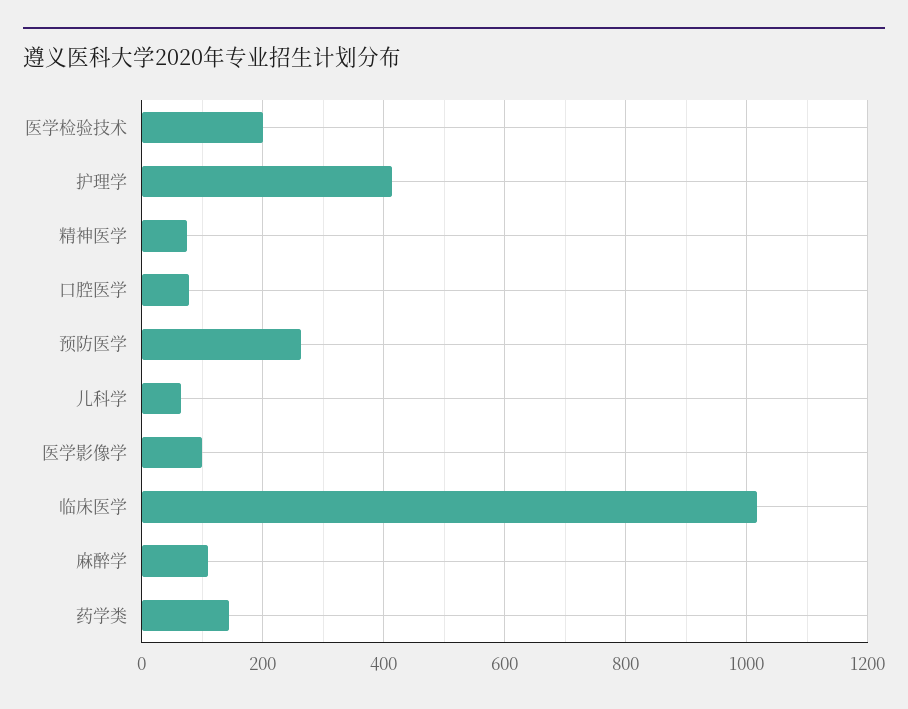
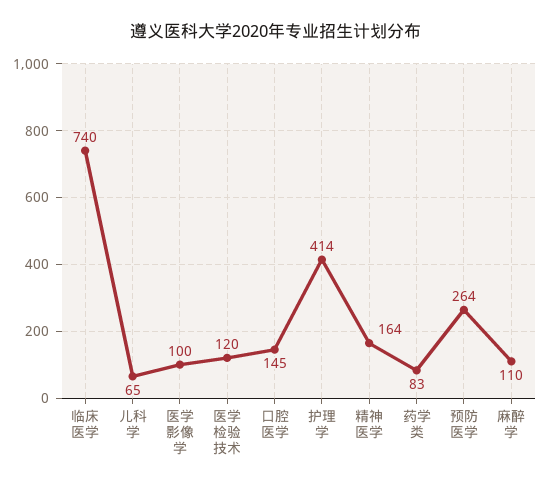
医学检验技术: 200 -> 120
精神医学: 80 -> 164
口腔医学: 80 -> 145
临床医学: 1020 -> 740
药学类: 140 -> 83

